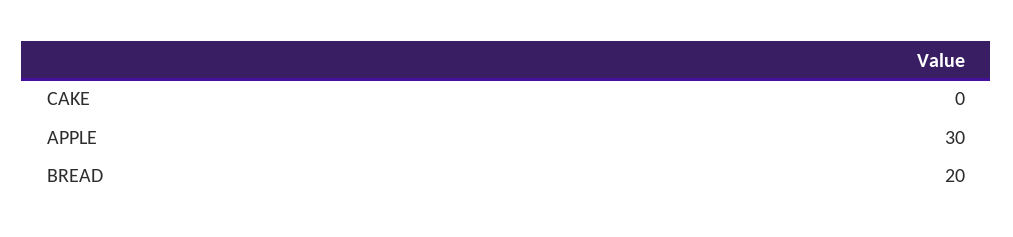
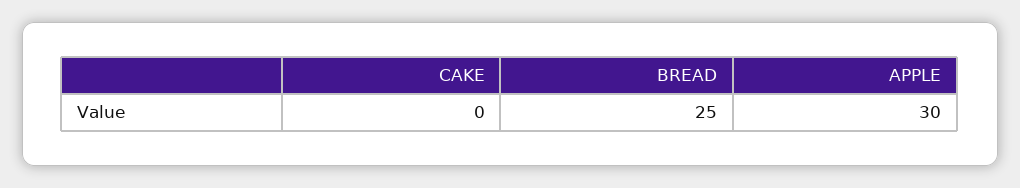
BREAD: 20 -> 25

